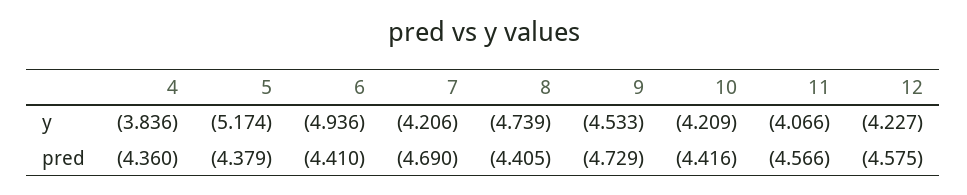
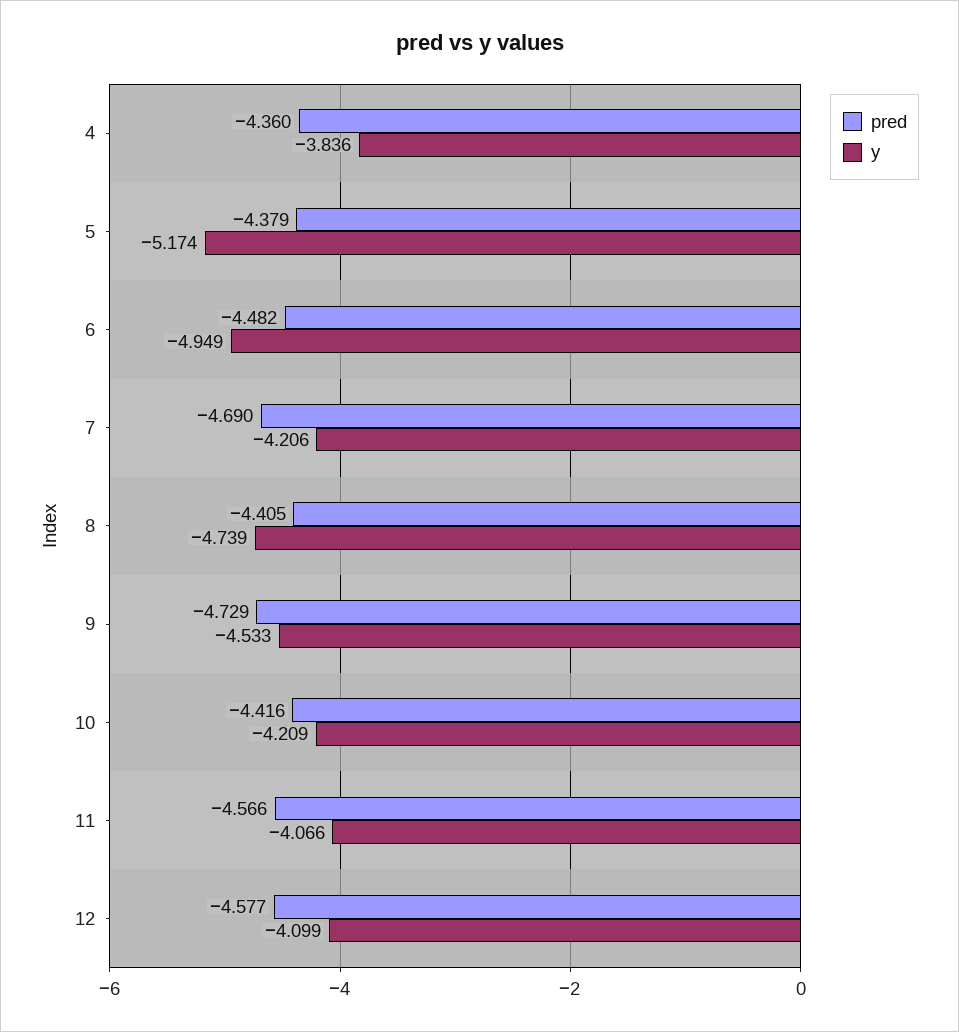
y, 6: -4.936 -> -4.949
y, 12: -4.227 -> -4.099
pred, 6: -4.41 -> -4.482
pred, 12: -4.575 -> -4.577

